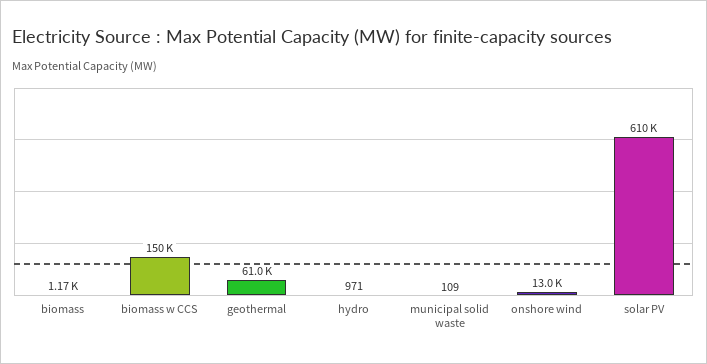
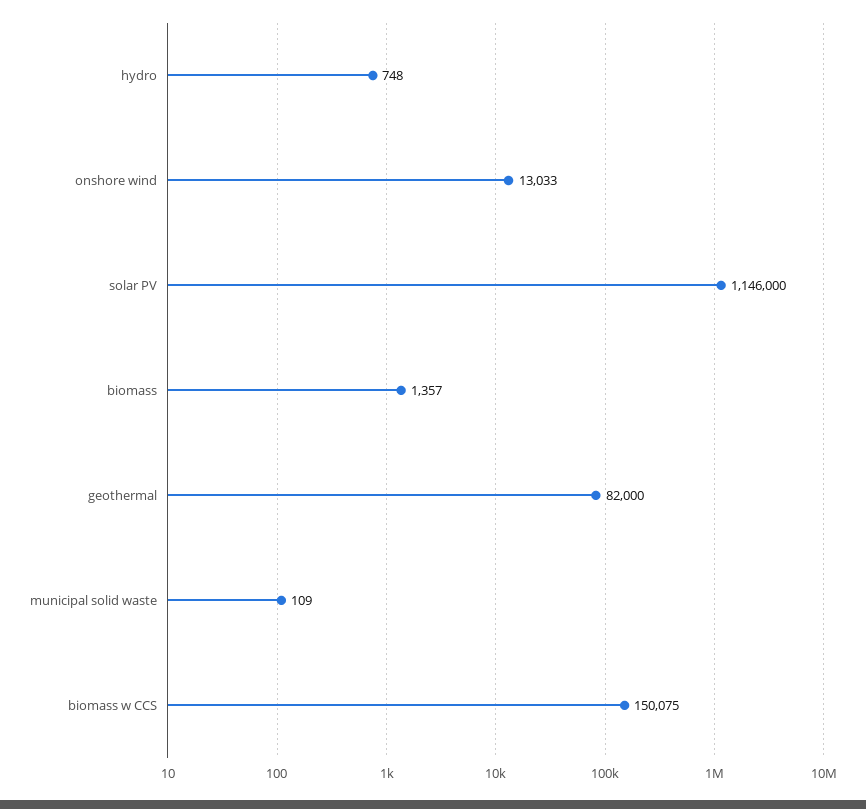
biomass: 1170 -> 1357
geothermal: 61000 -> 82000
hydro: 971 -> 748
solar PV: 610000 -> 1146000

